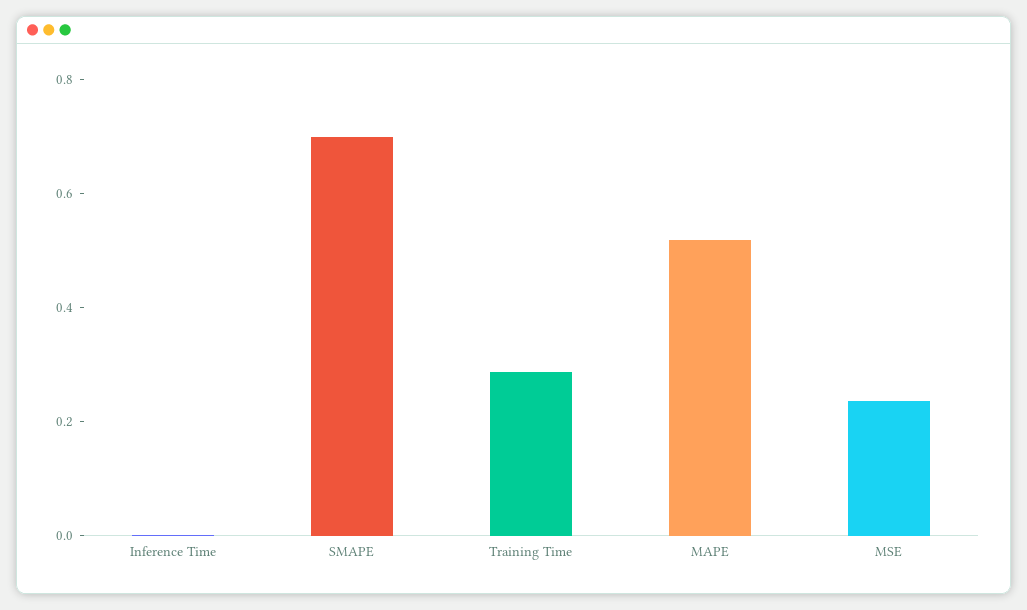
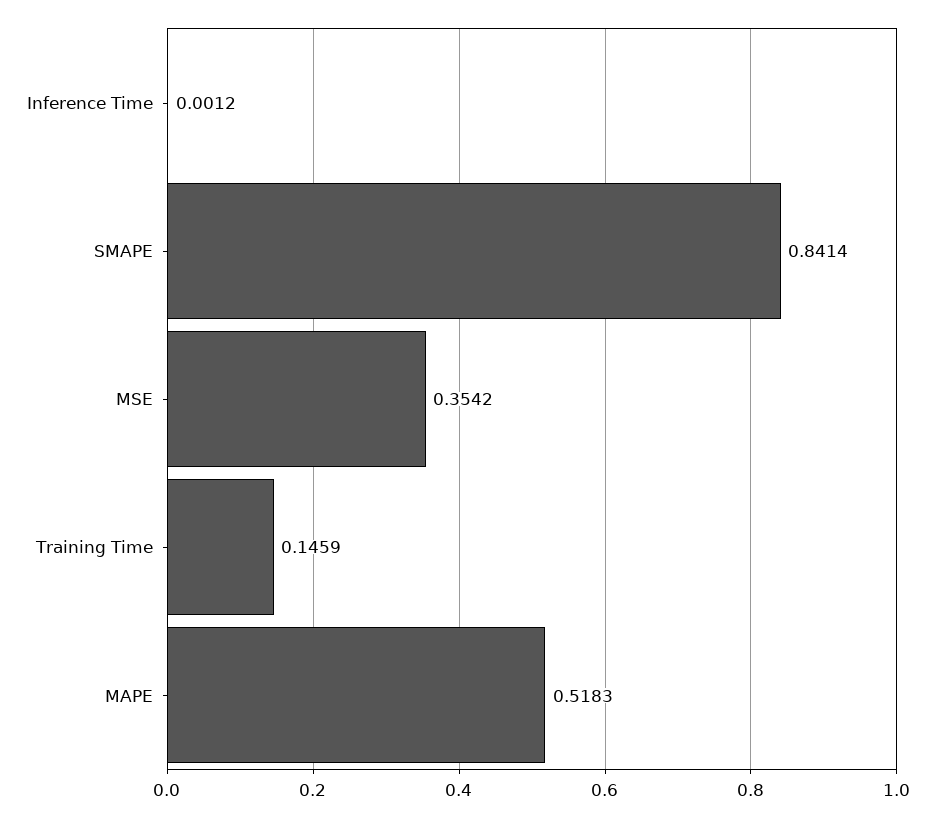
SMAPE: 0.7 -> 0.8414
Training Time: 0.3 -> 0.1459
MSE: 0.25 -> 0.3542

